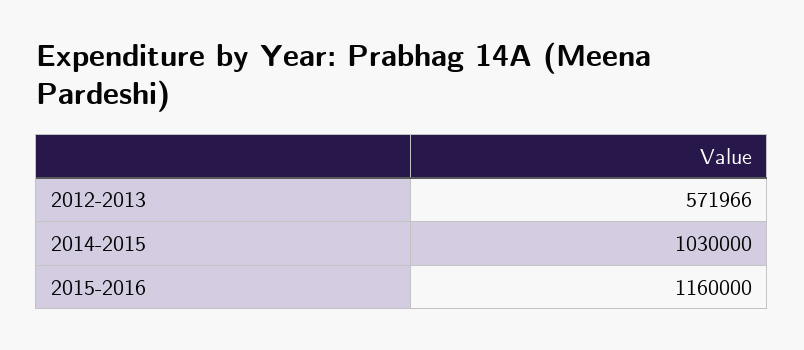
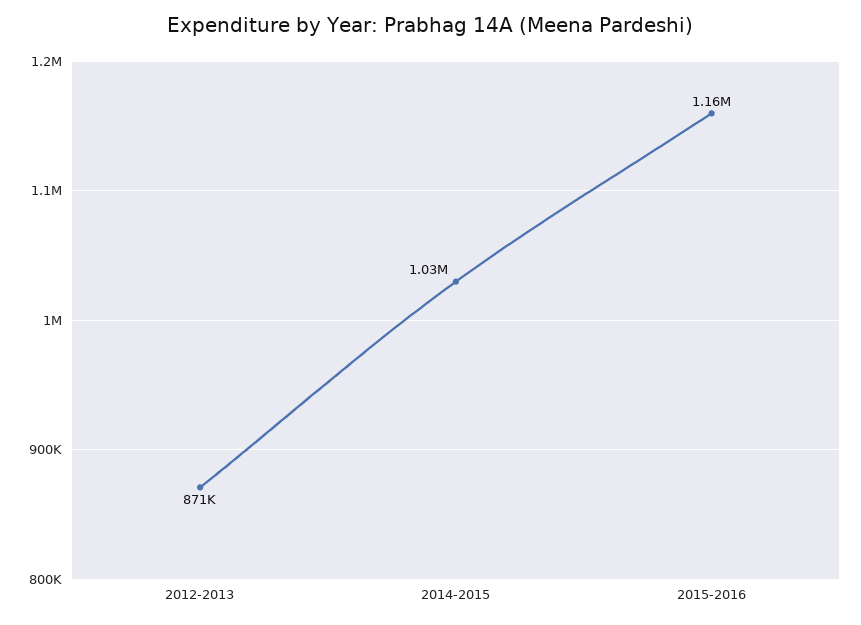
2012-2013: 571966 -> 871000

